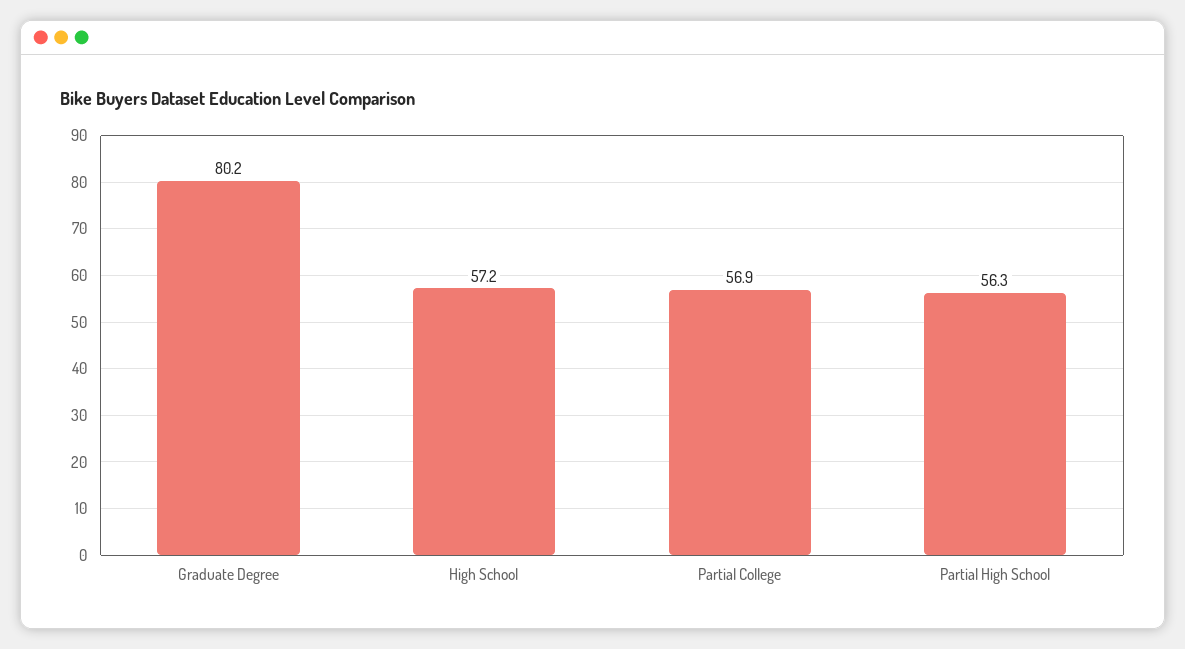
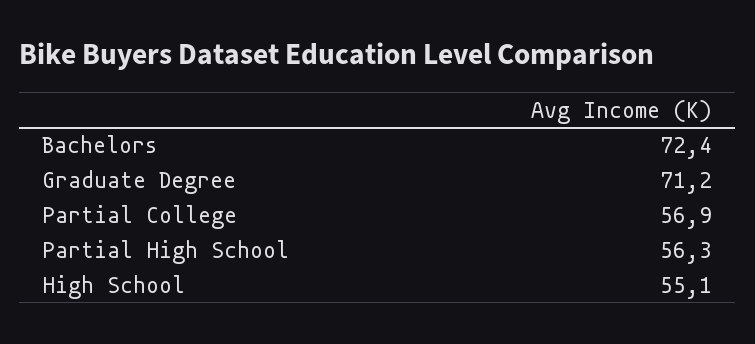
Graduate Degree: 80.2 -> 71.2
High School: 57.2 -> 55.1
Bachelors: none -> 72.4

